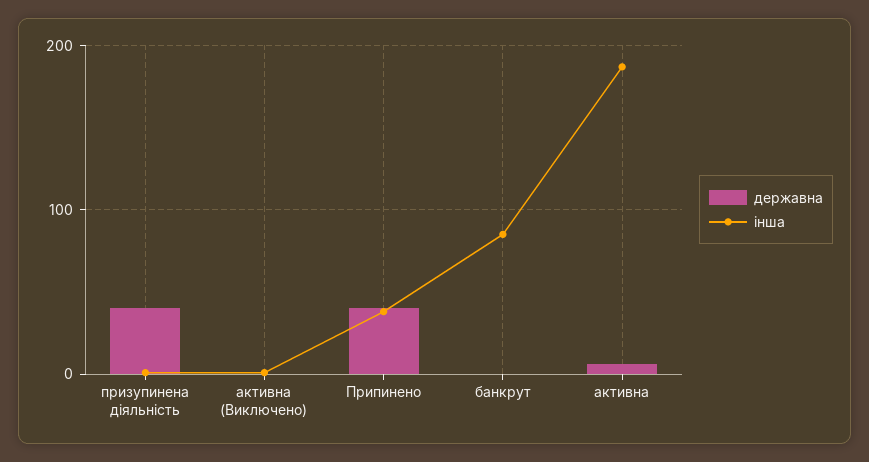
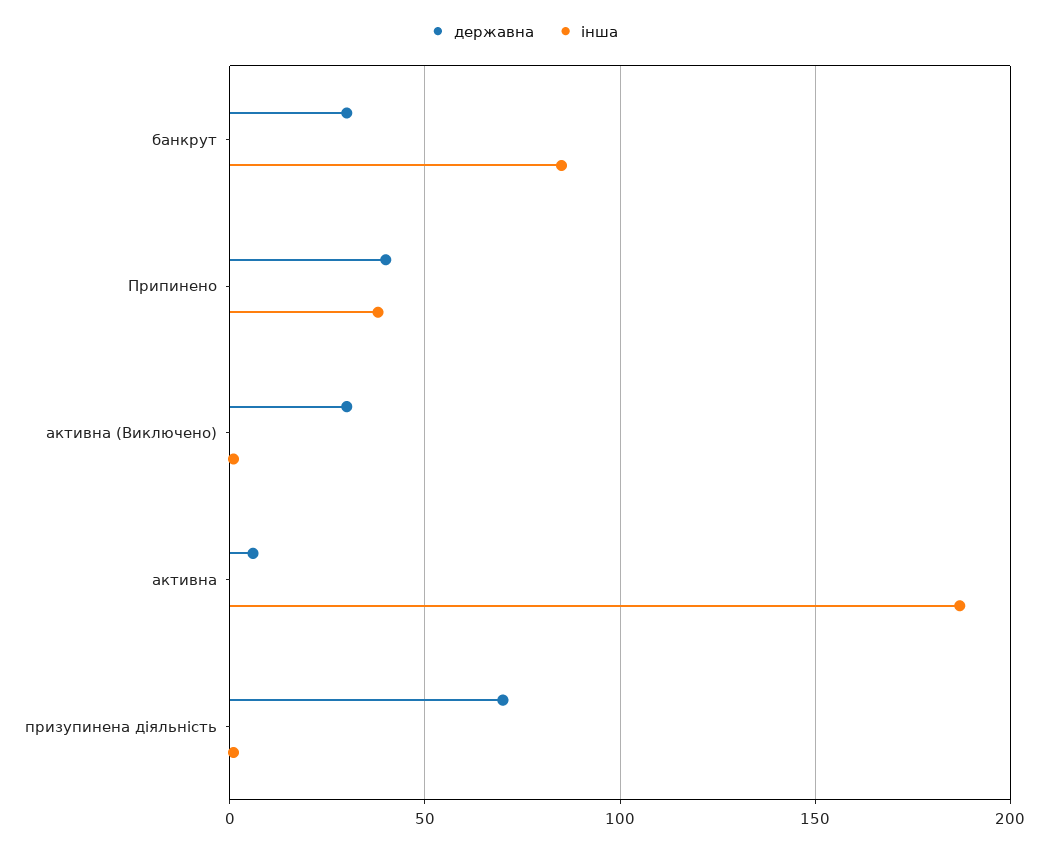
державна, призупинена діяльність: 40 -> 70
державна, активна (Виключено): 0 -> 30
державна, банкрут: 0 -> 30

